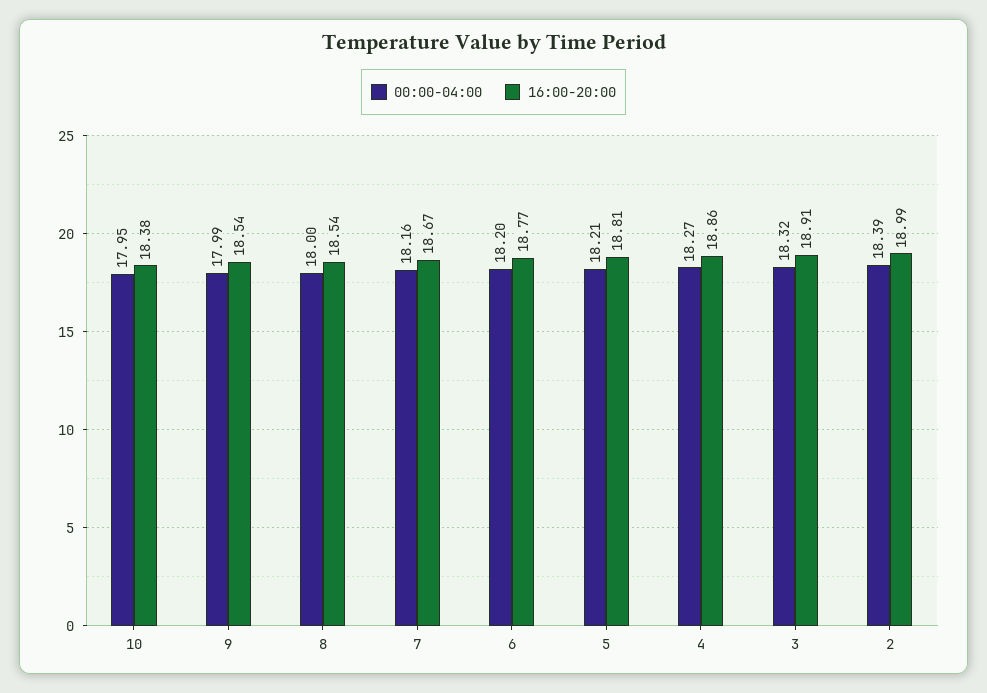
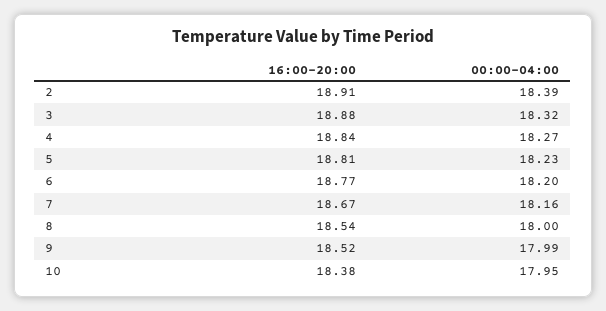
16:00-20:00, 9: 18.54 -> 18.52
00:00-04:00, 5: 18.21 -> 18.23
16:00-20:00, 4: 18.86 -> 18.84
16:00-20:00, 3: 18.91 -> 18.88
16:00-20:00, 2: 18.99 -> 18.91

